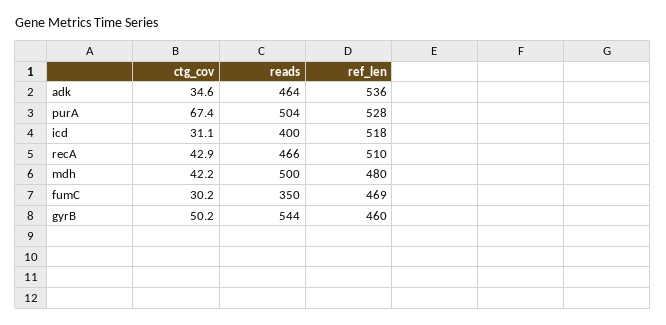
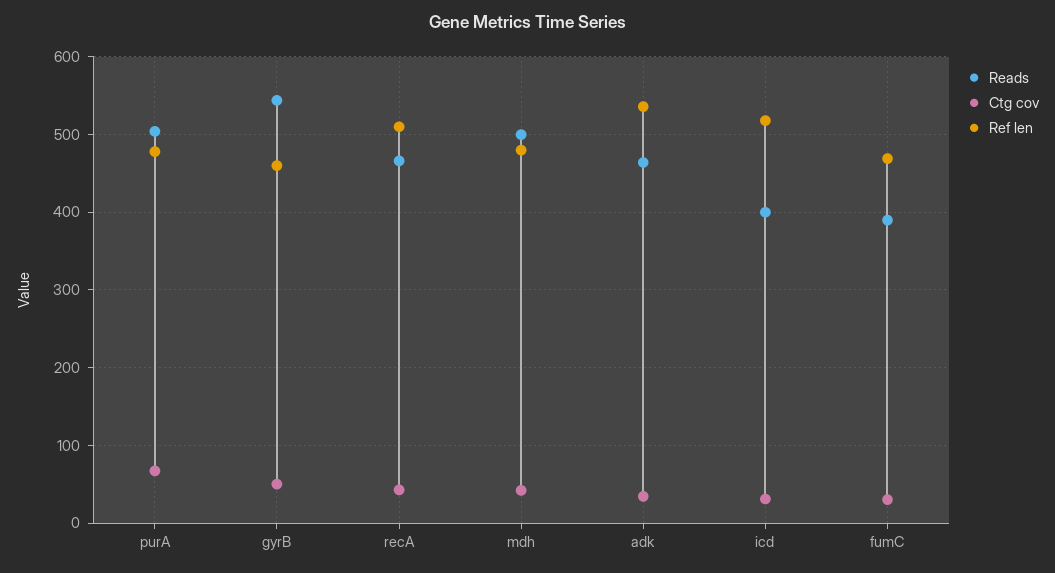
ref_len, purA: 528 -> 480
reads, fumC: 350 -> 390

